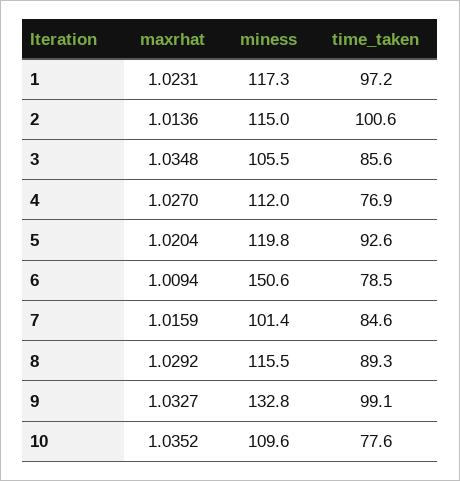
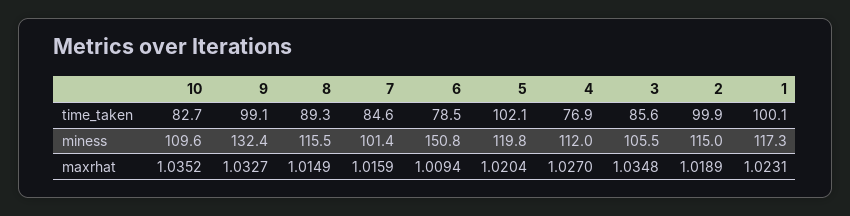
time_taken, 1: 97.2 -> 100.1
maxrhat, 2: 1.0136 -> 1.0189
time_taken, 2: 100.6 -> 99.9
time_taken, 5: 92.6 -> 102.1
miness, 6: 150.6 -> 150.8
maxrhat, 8: 1.0292 -> 1.0149
miness, 9: 132.8 -> 132.4
time_taken, 10: 77.6 -> 82.7

